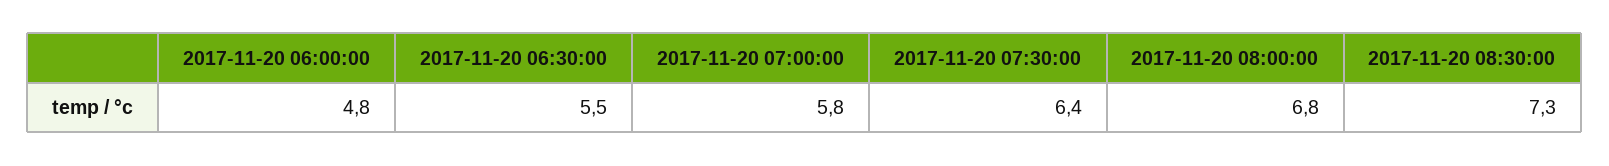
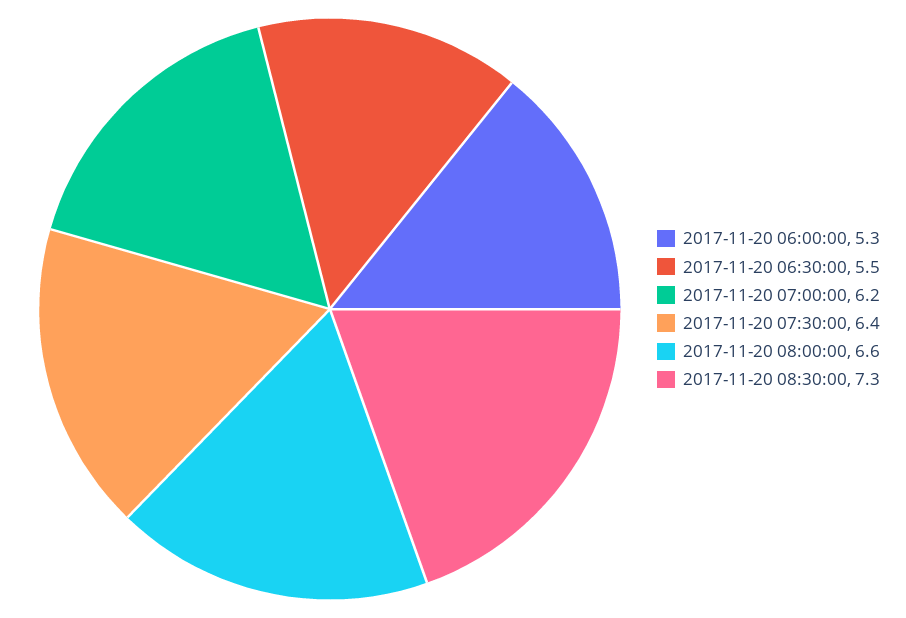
2017-11-20 06:00:00: 4.8 -> 5.3
2017-11-20 07:00:00: 5.8 -> 6.2
2017-11-20 08:00:00: 6.8 -> 6.6

